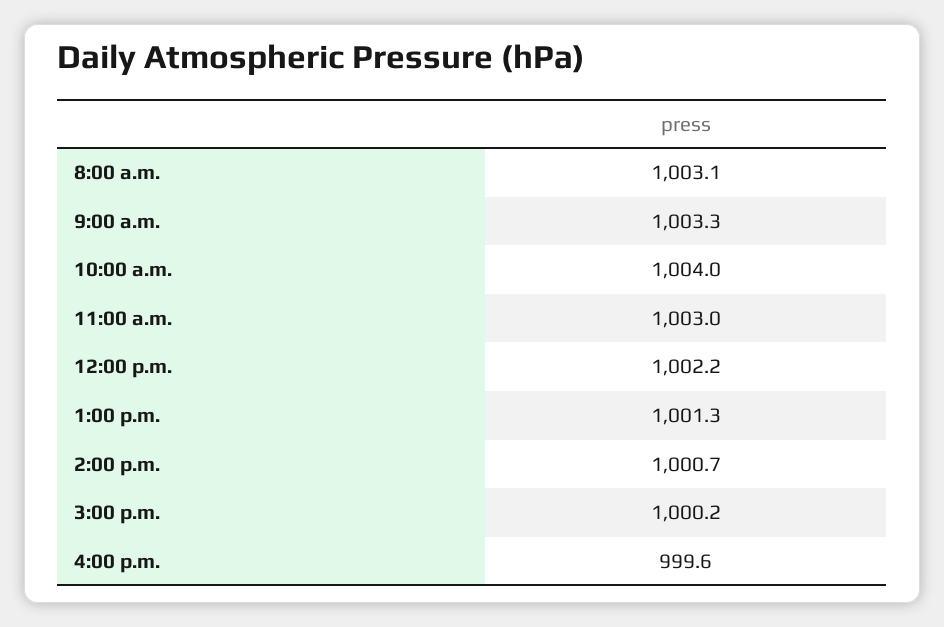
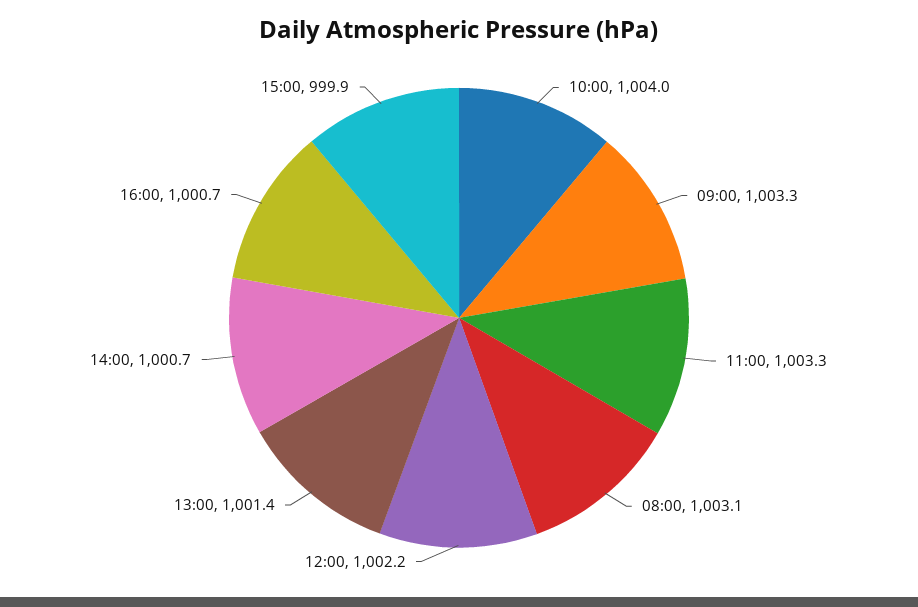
11:00 a.m.: 1003 -> 1003.3
1:00 p.m.: 1001.3 -> 1001.4
3:00 p.m.: 1000.2 -> 999.9
4:00 p.m.: 999.6 -> 1000.7

